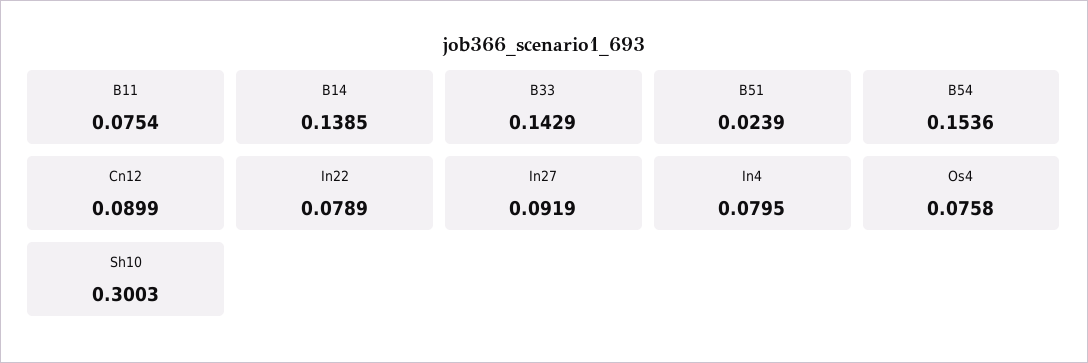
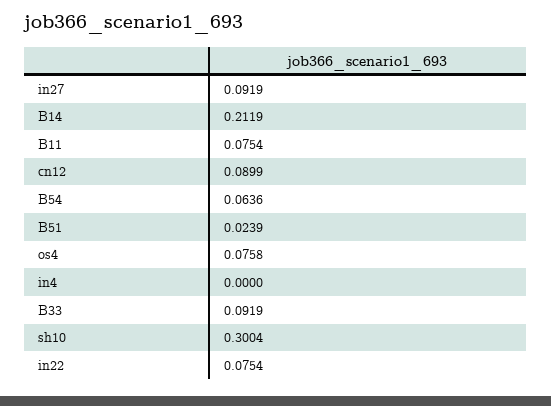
B14: 0.1385 -> 0.2119
B33: 0.1429 -> 0.0919
B54: 0.1536 -> 0.0636
In22: 0.0789 -> 0.0754
In4: 0.0795 -> 0
Sh10: 0.3003 -> 0.3004

